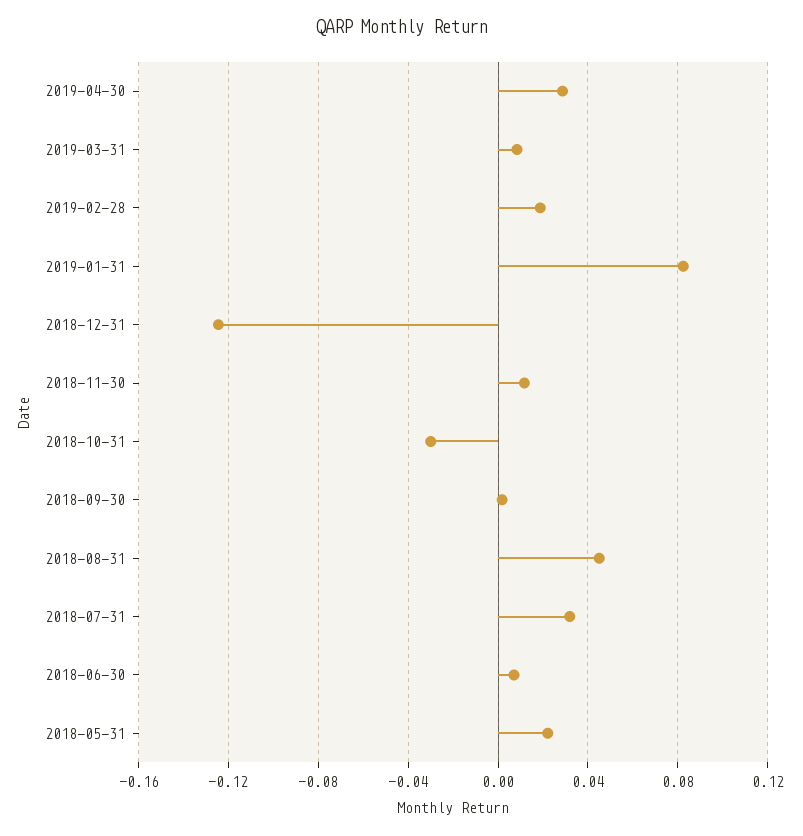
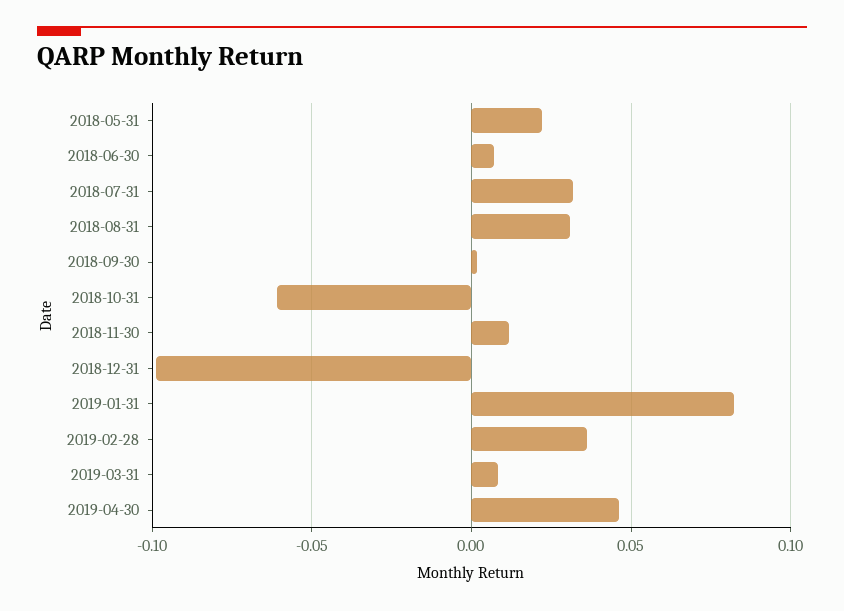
2019-04-30: 0.03 -> 0.045
2019-02-28: 0.02 -> 0.035
2018-12-31: -0.125 -> -0.1
2018-10-31: -0.03 -> -0.06
2018-08-31: 0.045 -> 0.03

